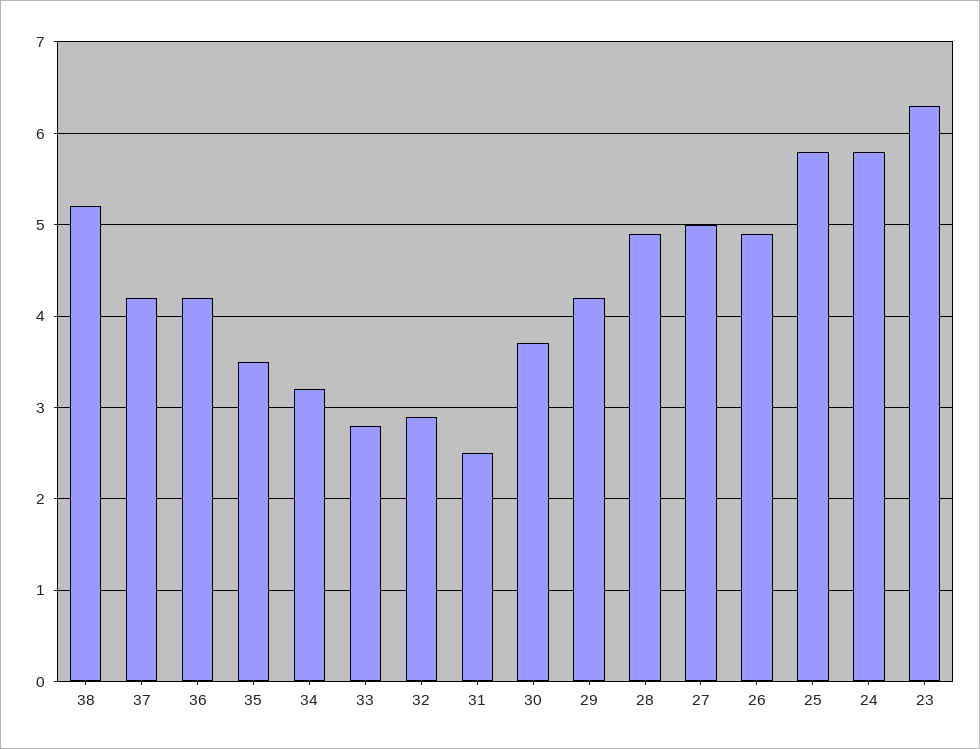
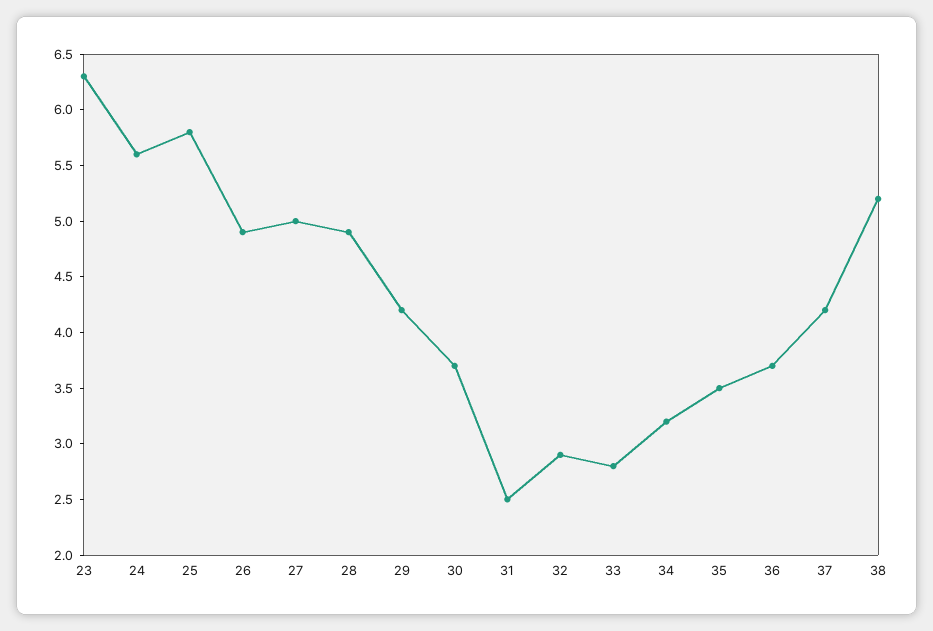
36: 4.2 -> 3.7
24: 5.8 -> 5.6

